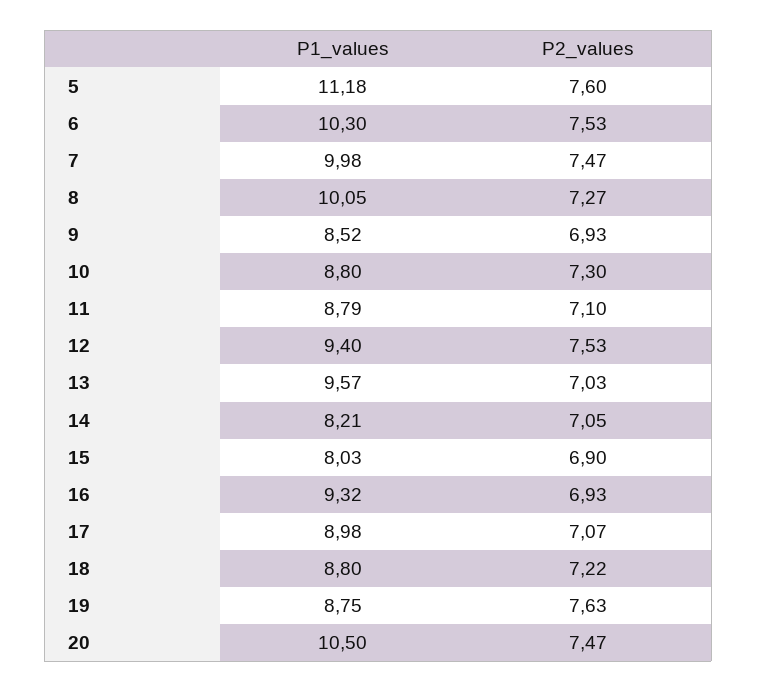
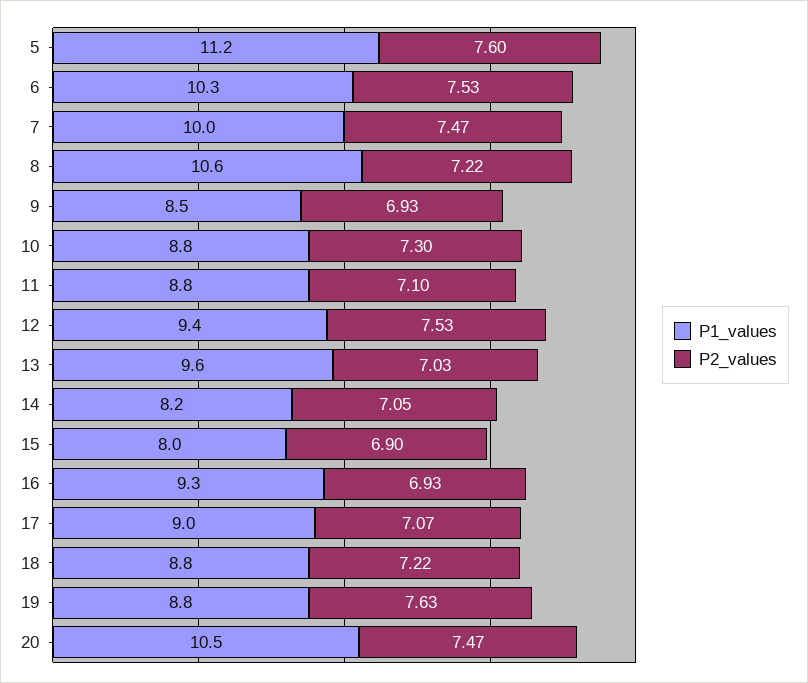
P1_values, 8: 10.05 -> 10.6
P2_values, 8: 7.27 -> 7.22

